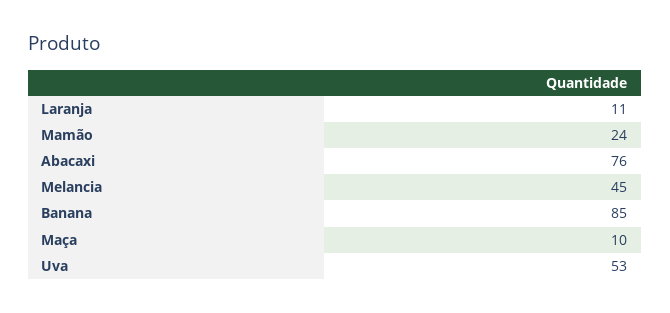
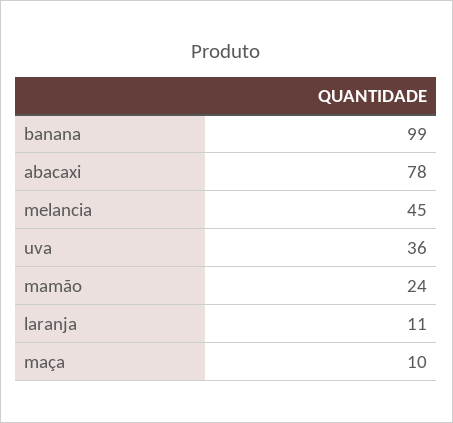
Abacaxi: 76 -> 78
Banana: 85 -> 99
Uva: 53 -> 36

